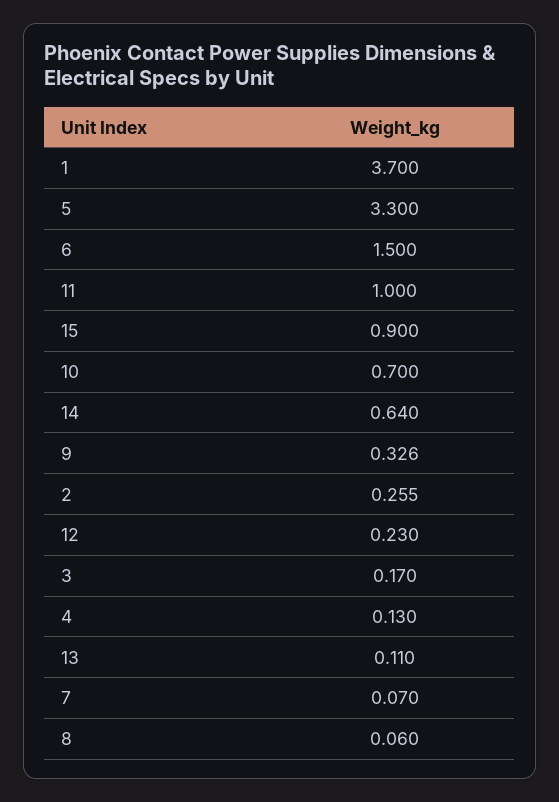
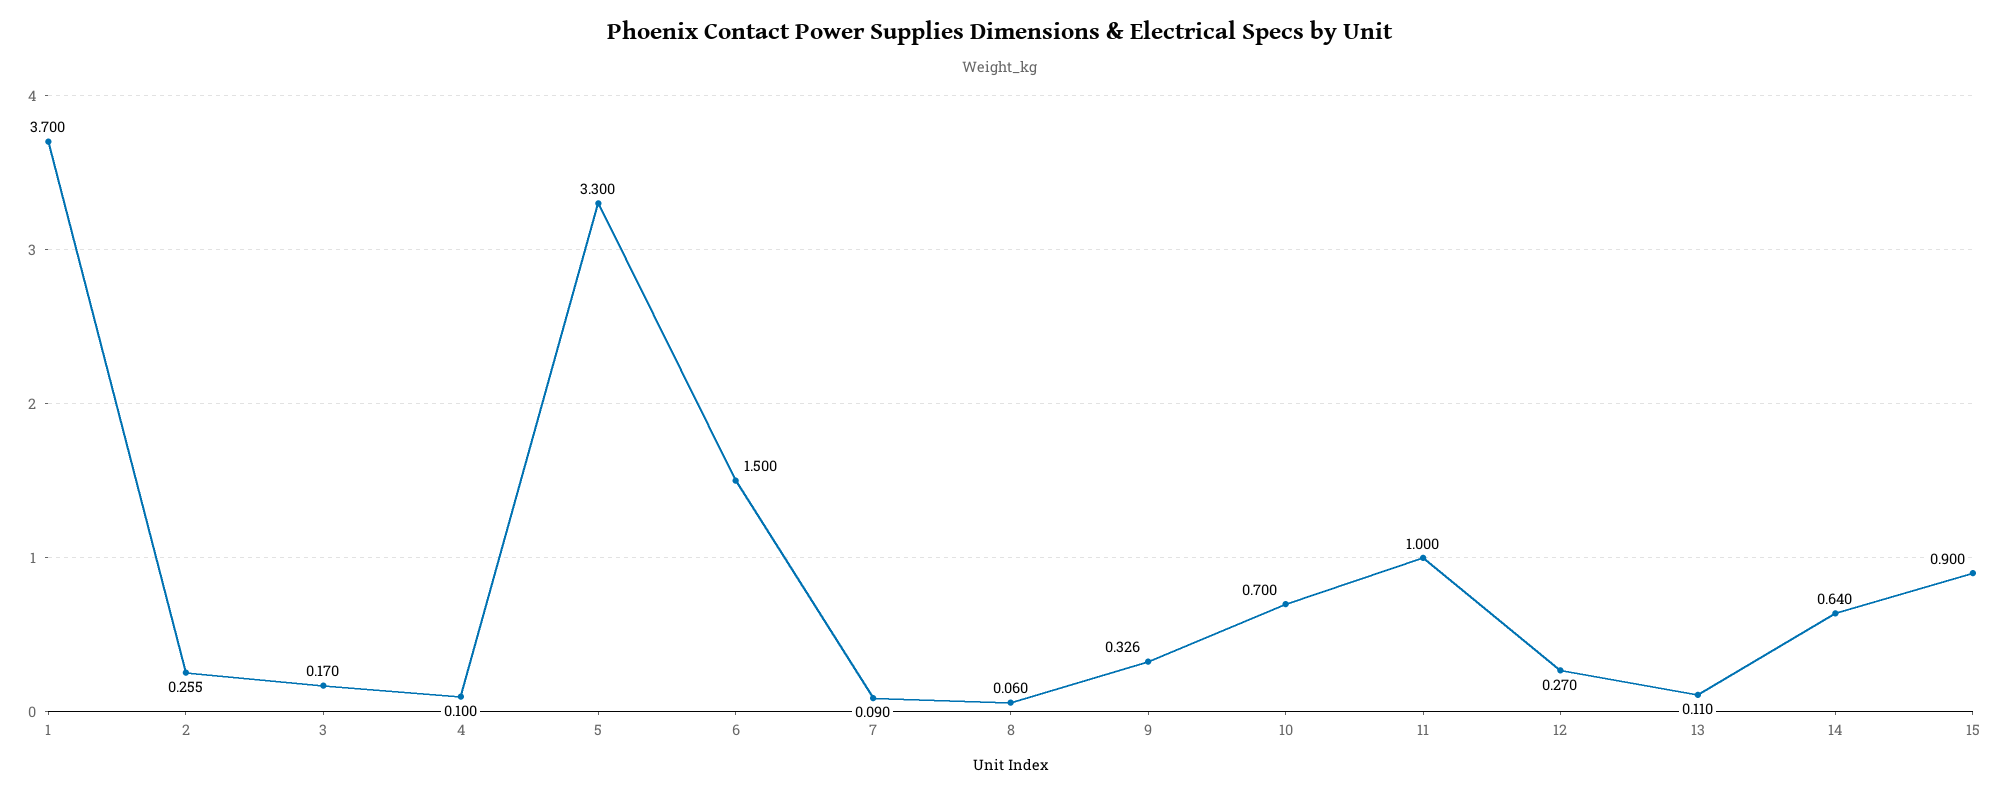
12: 0.23 -> 0.27
4: 0.13 -> 0.1
7: 0.07 -> 0.09

